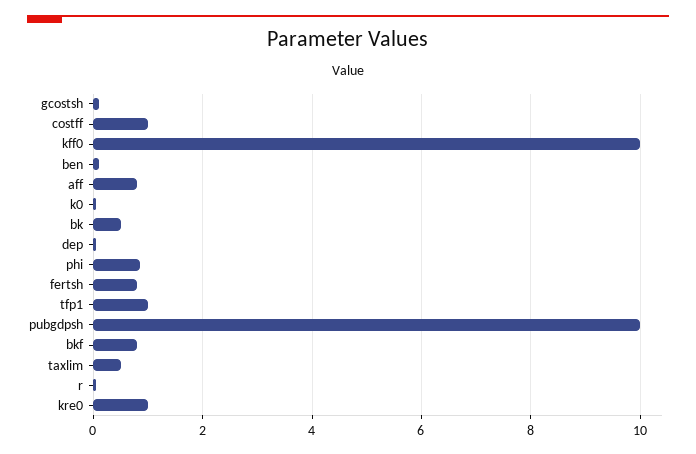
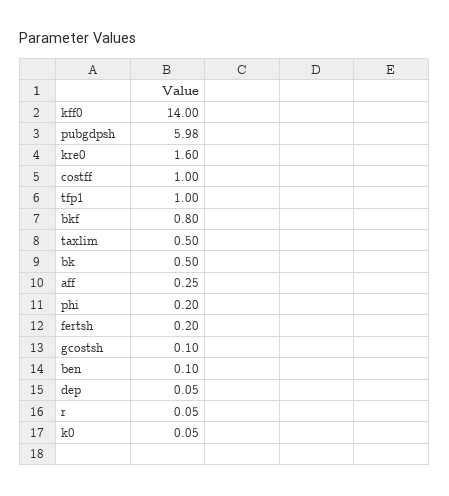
kff0: 10 -> 14
aff: 0.8 -> 0.25
phi: 0.8 -> 0.2
fertsh: 0.8 -> 0.2
pubgdpsh: 10 -> 5.98
kre0: 1 -> 1.6

